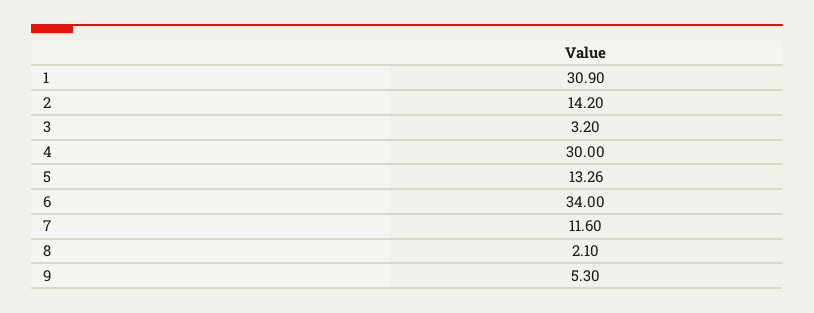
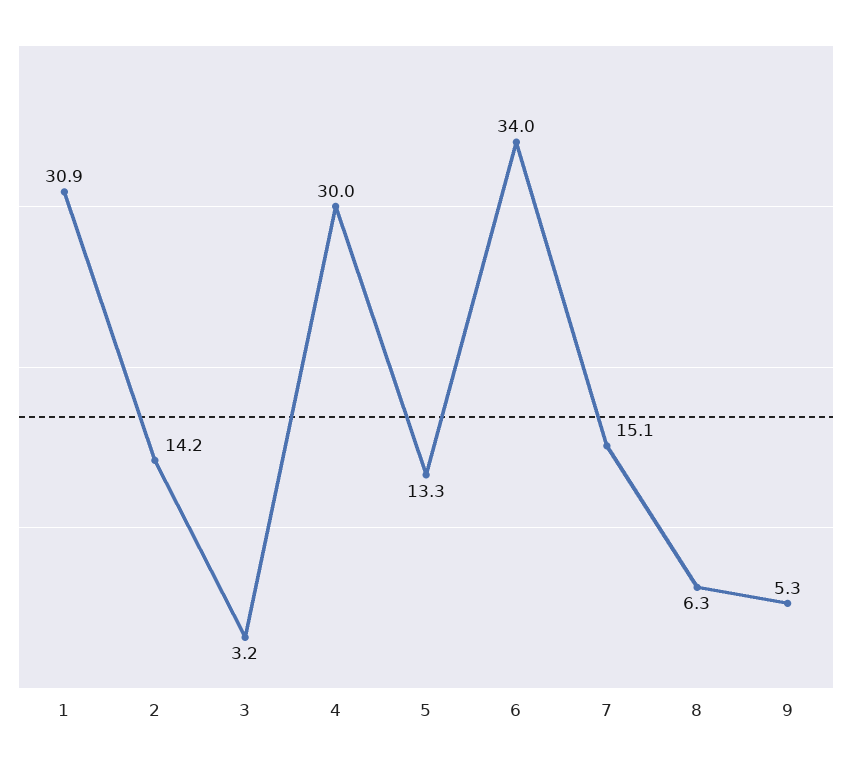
7: 11.6 -> 15.1
8: 2.1 -> 6.3

